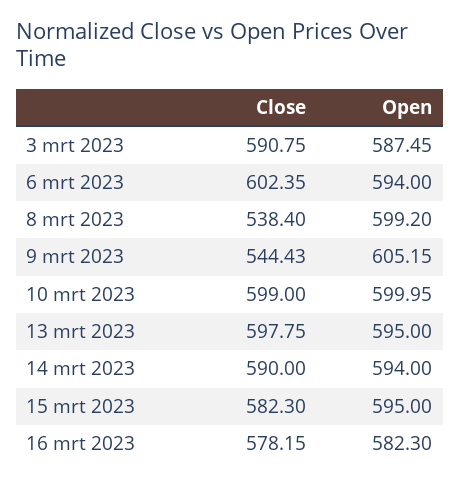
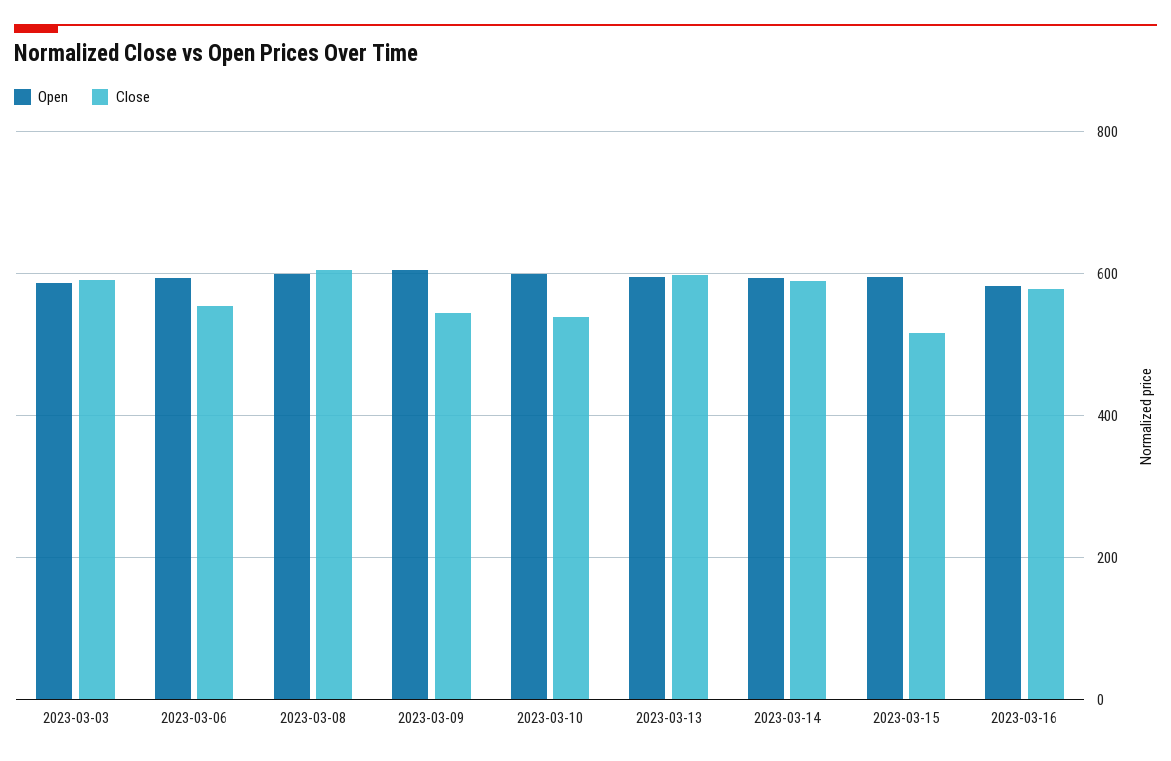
Close, 6 mrt 2023: 602.35 -> 560
Close, 8 mrt 2023: 538.4 -> 600
Close, 10 mrt 2023: 599 -> 540
Close, 15 mrt 2023: 582.3 -> 520

